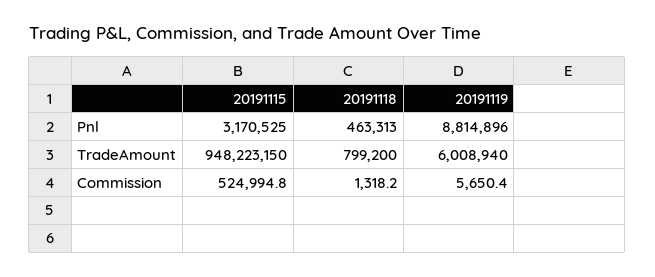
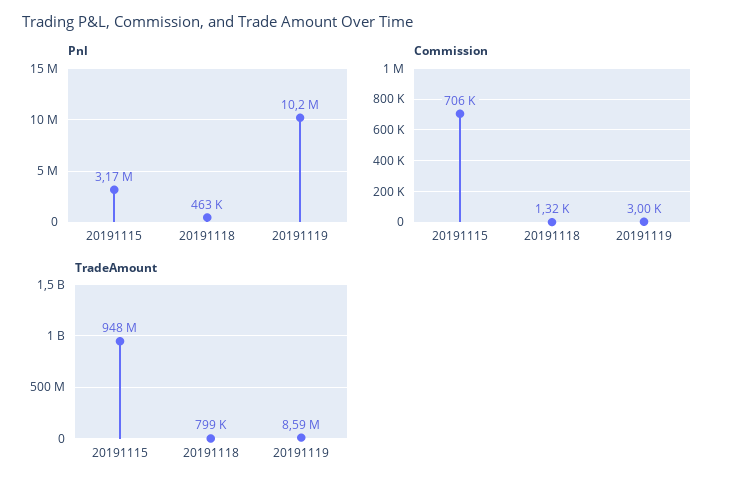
Pnl, 20191119: 8814896 -> 10200000
TradeAmount, 20191119: 6008940 -> 8590000
Commission, 20191115: 524994.8 -> 706000
Commission, 20191119: 5650.4 -> 3000

